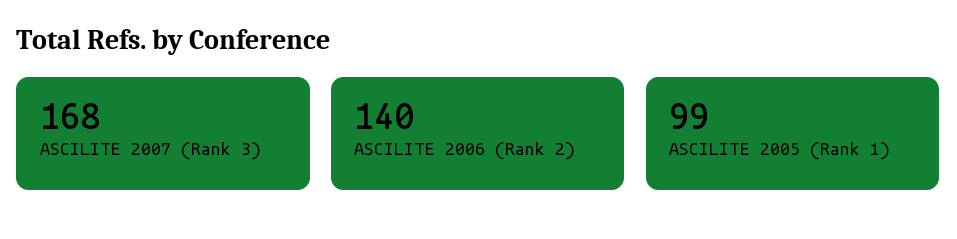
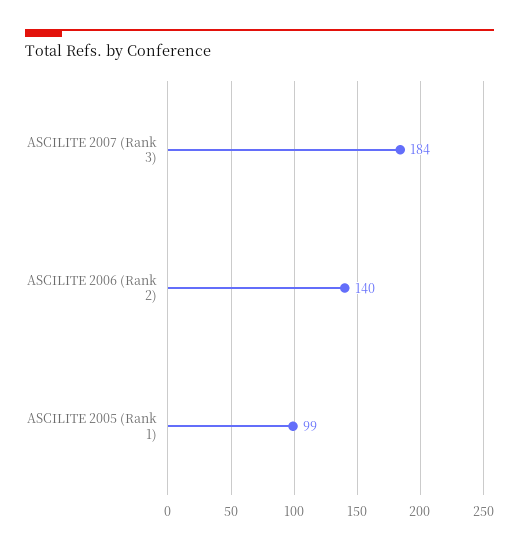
ASCILITE 2007 (Rank 3): 168 -> 184

